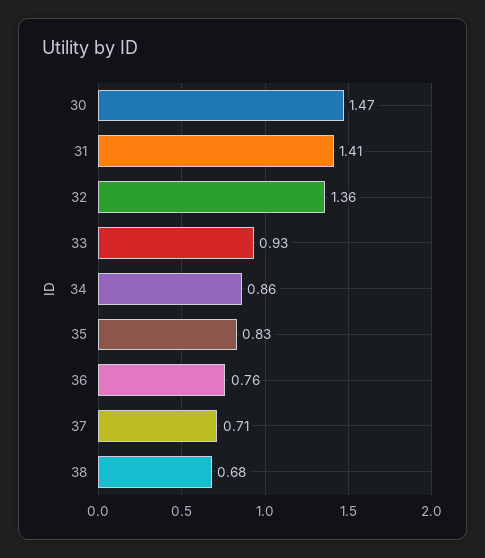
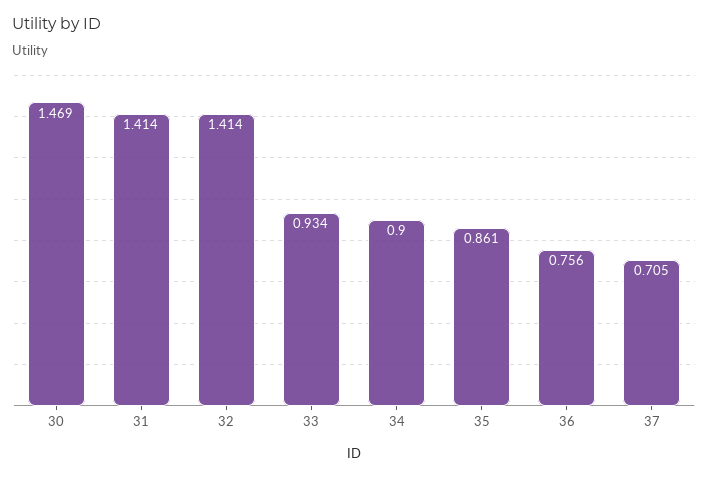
32: 1.36 -> 1.414
34: 0.86 -> 0.9
35: 0.83 -> 0.861
38: 0.68 -> none

